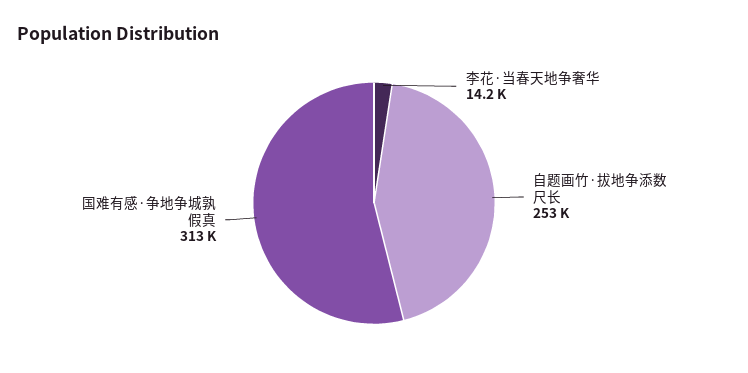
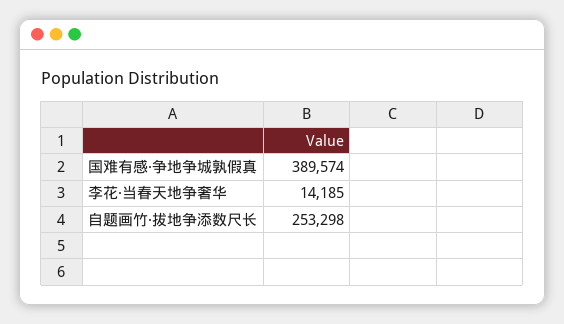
国难有感·争地争城孰假真: 313000 -> 389574

